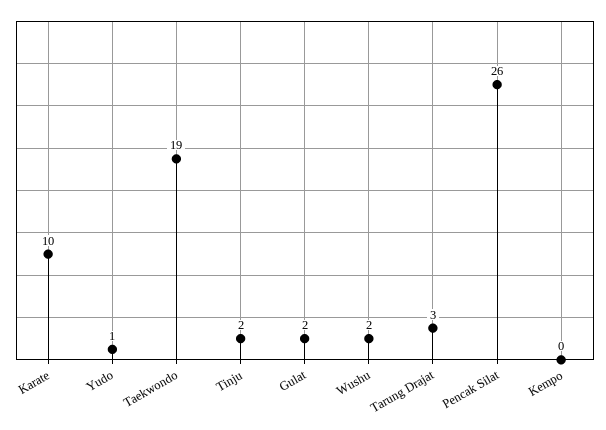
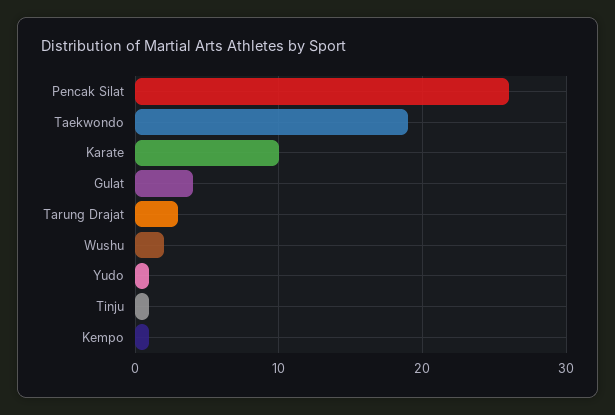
Tinju: 2 -> 1
Gulat: 2 -> 4
Kempo: 0 -> 1

